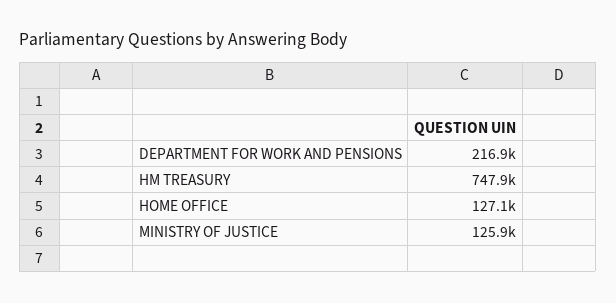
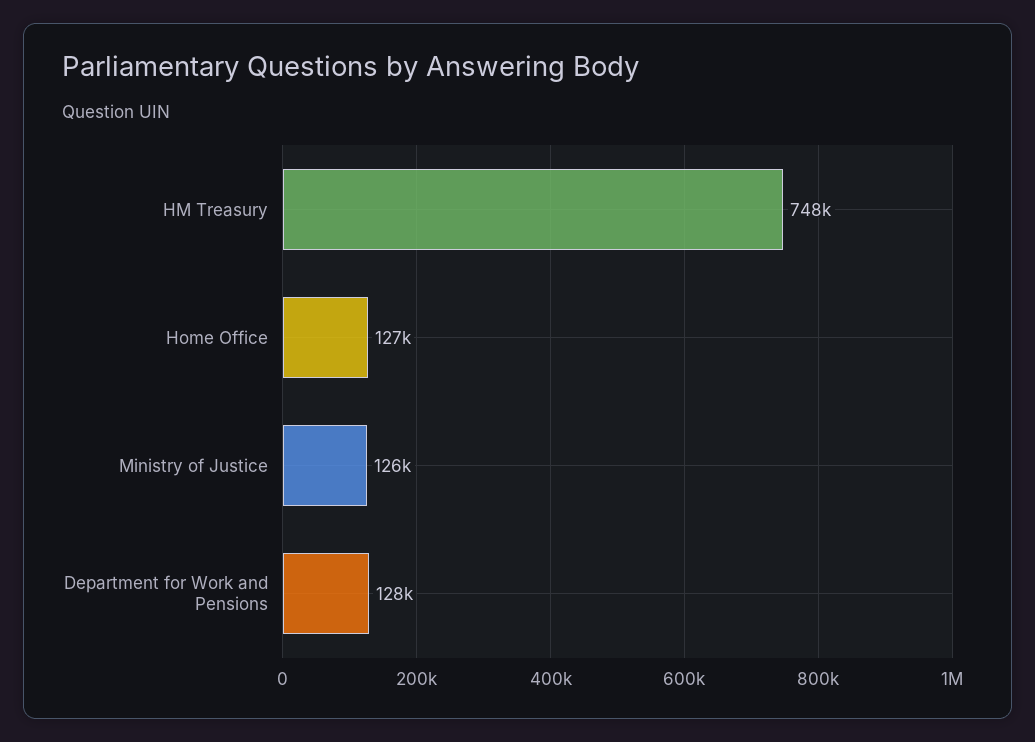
DEPARTMENT FOR WORK AND PENSIONS: 216900 -> 128000

